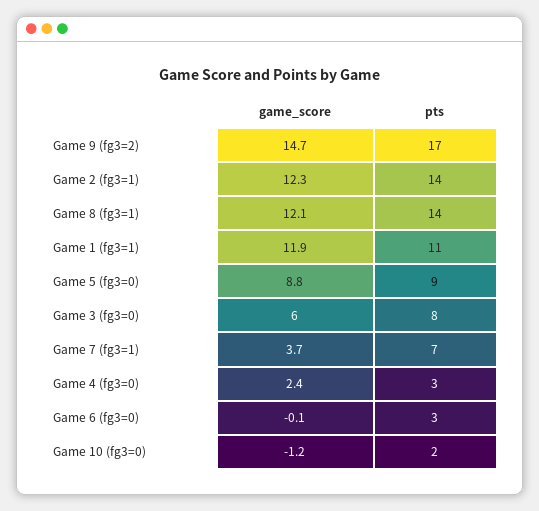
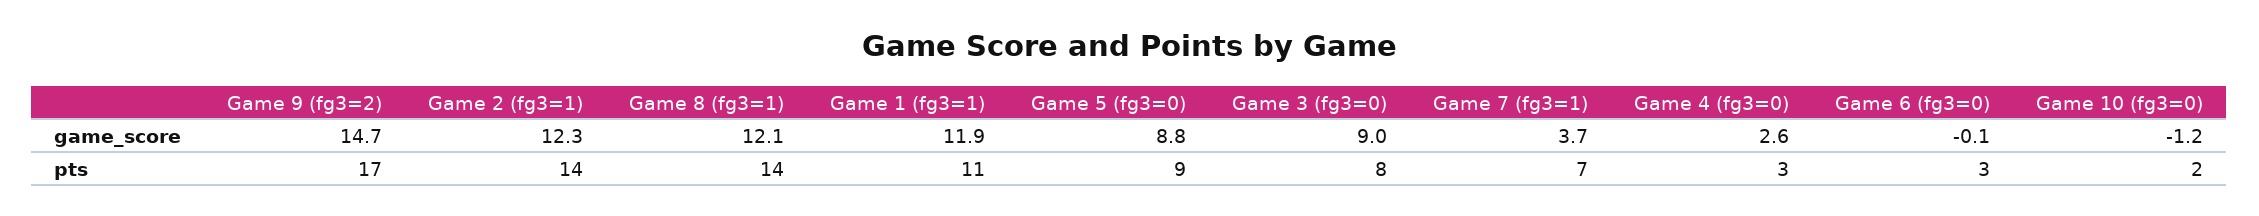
game_score, Game 3 (fg3=0): 6 -> 9
game_score, Game 4 (fg3=0): 2.4 -> 2.6

